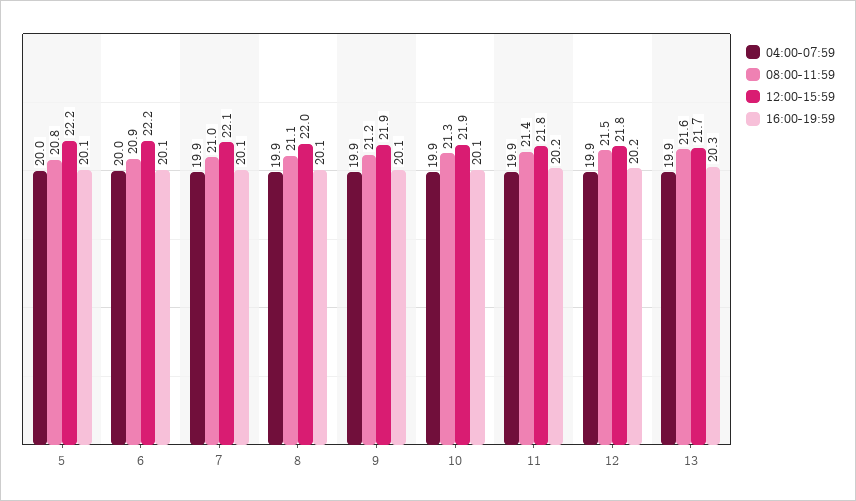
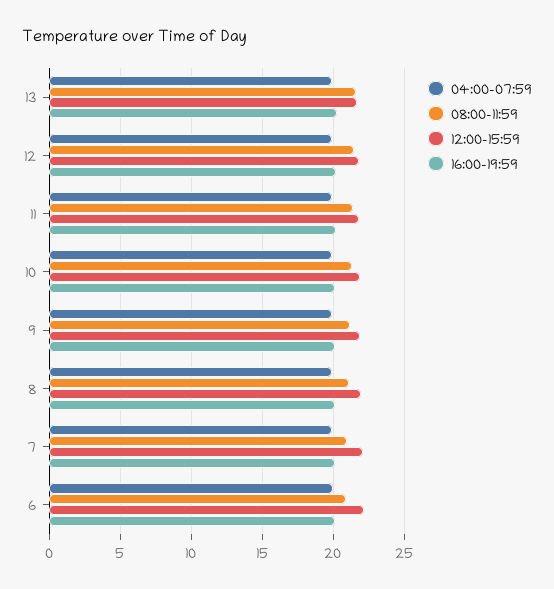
04:00-07:59, 5: 20 -> none
08:00-11:59, 5: 20.8 -> none
12:00-15:59, 5: 22.2 -> none
16:00-19:59, 5: 20.1 -> none

